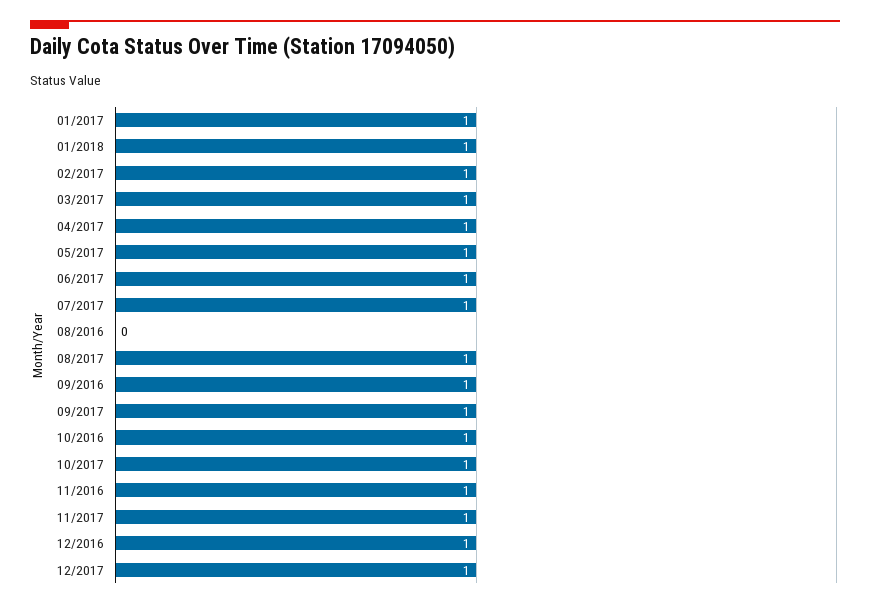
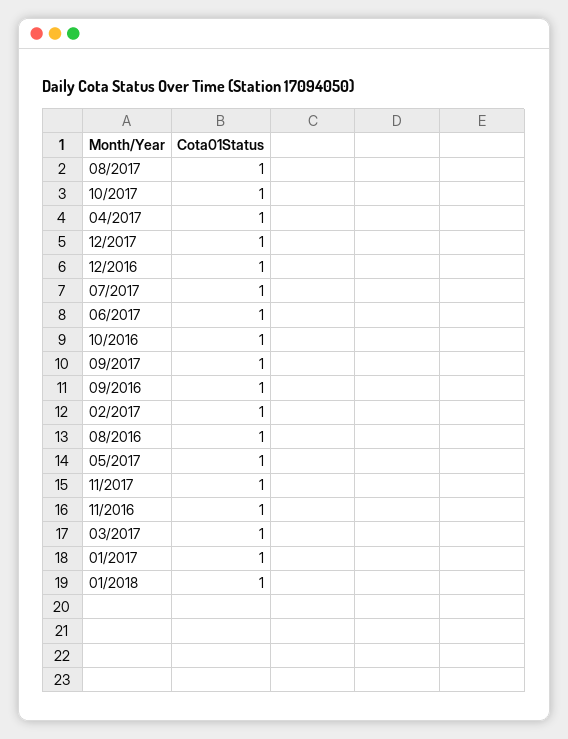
08/2016: 0 -> 1

